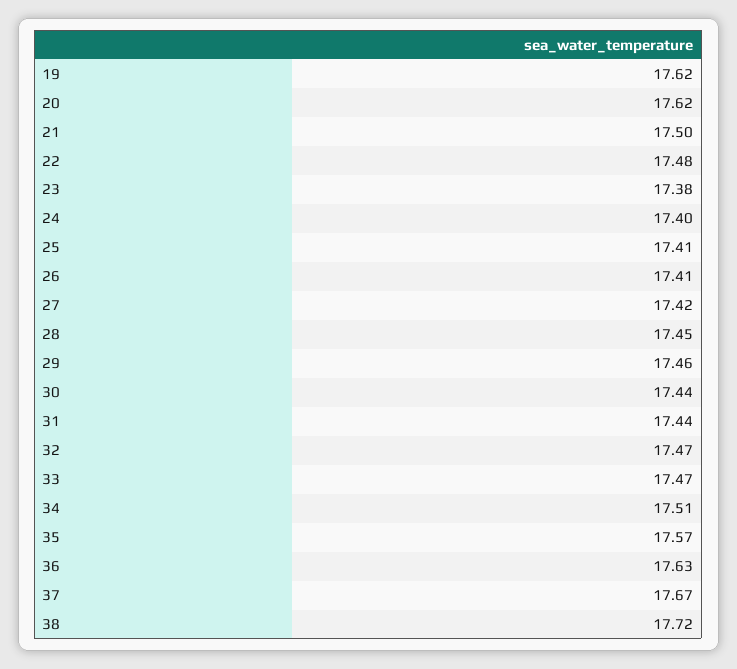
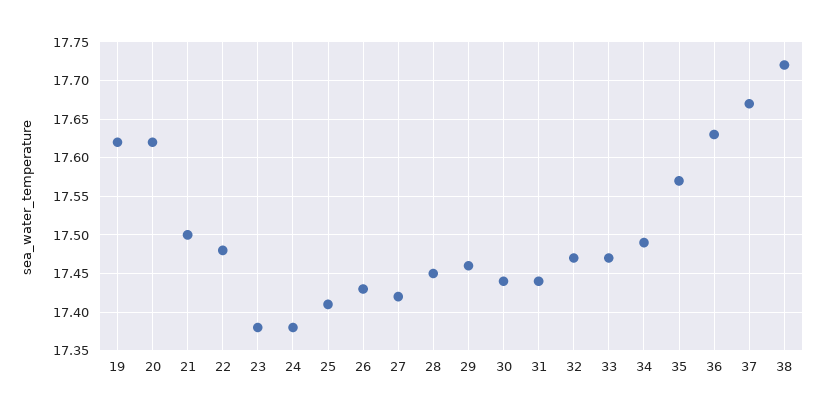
24: 17.4 -> 17.38
26: 17.41 -> 17.43
34: 17.51 -> 17.49

